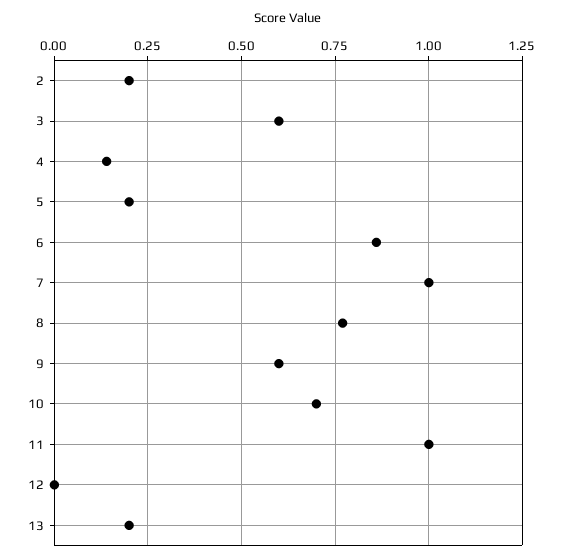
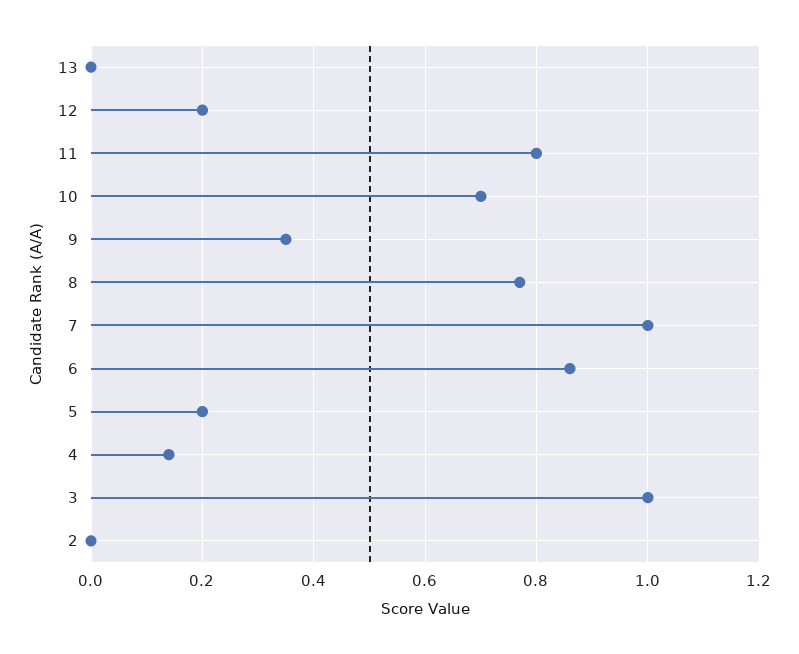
2: 0.2 -> 0
3: 0.6 -> 1
9: 0.6 -> 0.35
11: 1 -> 0.8
12: 0 -> 0.2
13: 0.2 -> 0

